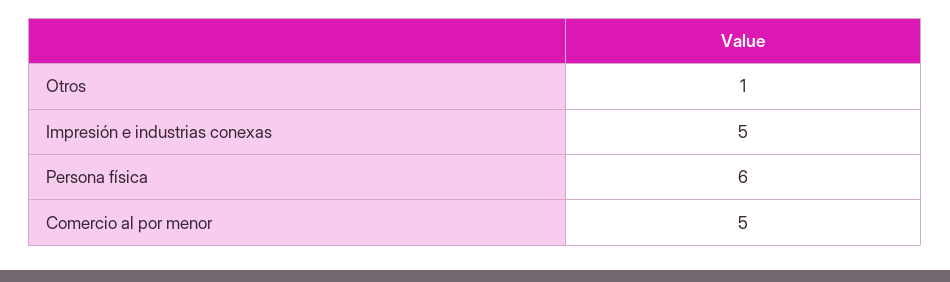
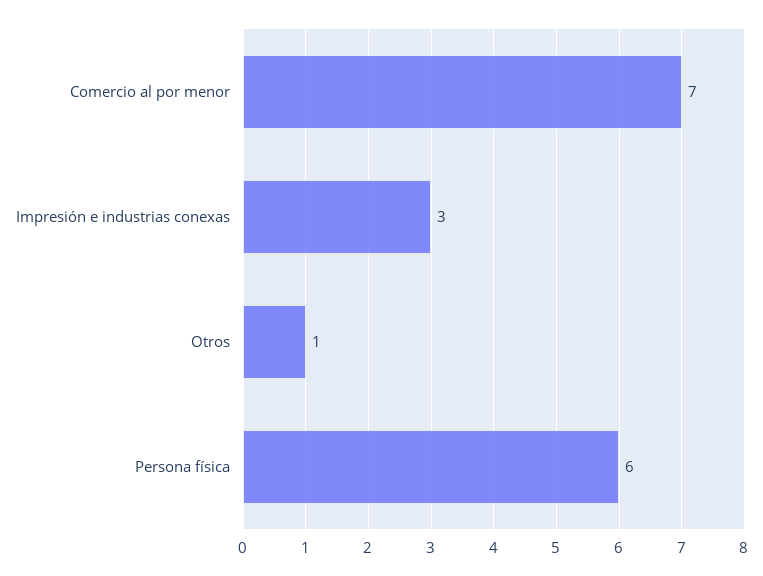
Impresión e industrias conexas: 5 -> 3
Comercio al por menor: 5 -> 7

